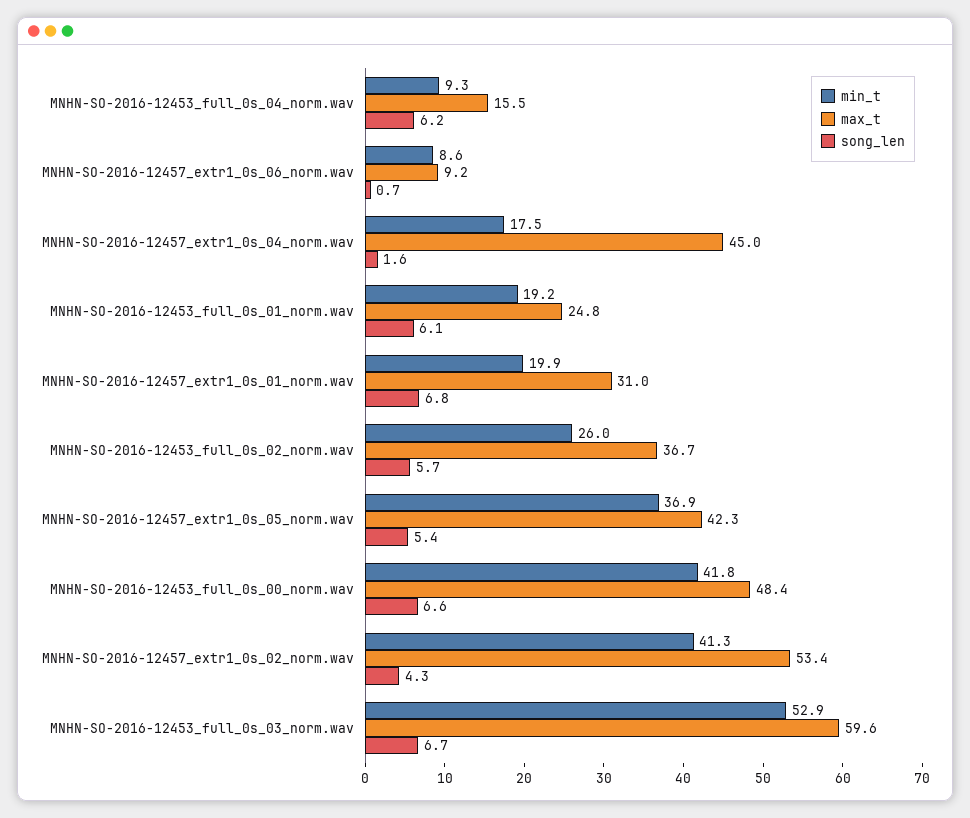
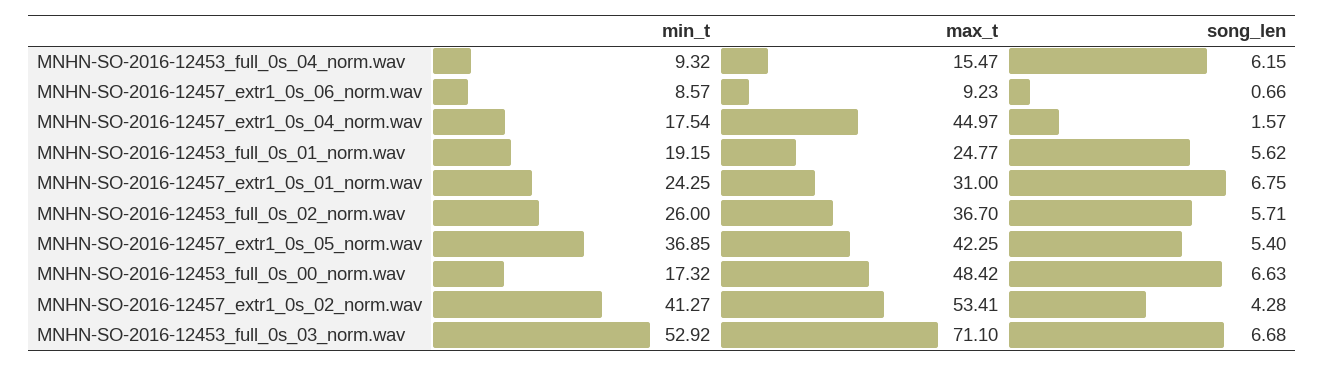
song_len, MNHN-SO-2016-12453_full_0s_01_norm.wav: 6.1 -> 5.62
min_t, MNHN-SO-2016-12457_extr1_0s_01_norm.wav: 19.9 -> 24.25
min_t, MNHN-SO-2016-12453_full_0s_00_norm.wav: 41.8 -> 17.32
max_t, MNHN-SO-2016-12453_full_0s_03_norm.wav: 59.6 -> 71.1

